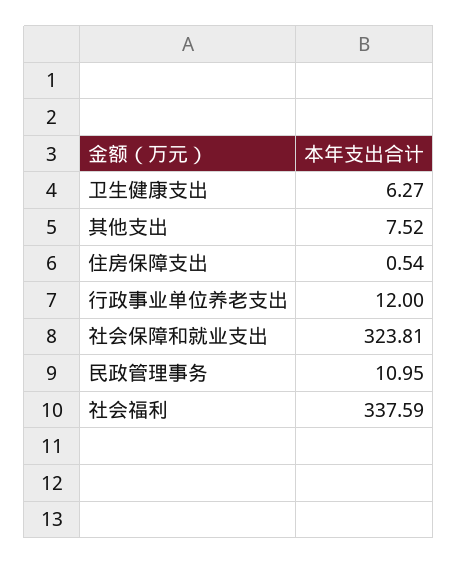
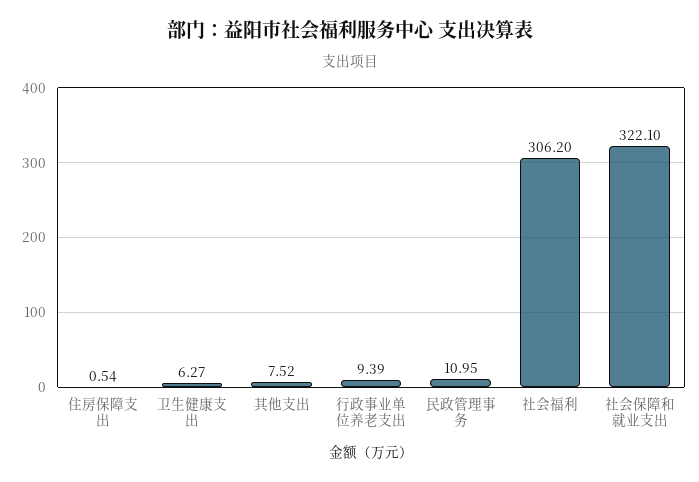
行政事业单位养老支出: 12 -> 9.39
社会保障和就业支出: 323.81 -> 322.1
社会福利: 337.59 -> 306.2

